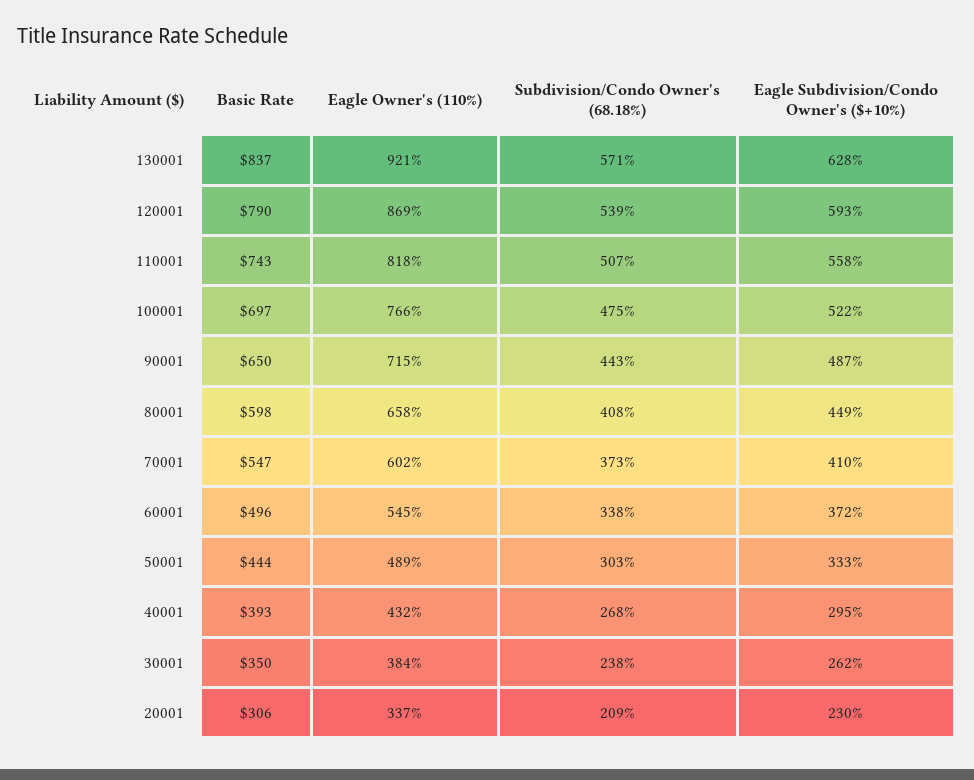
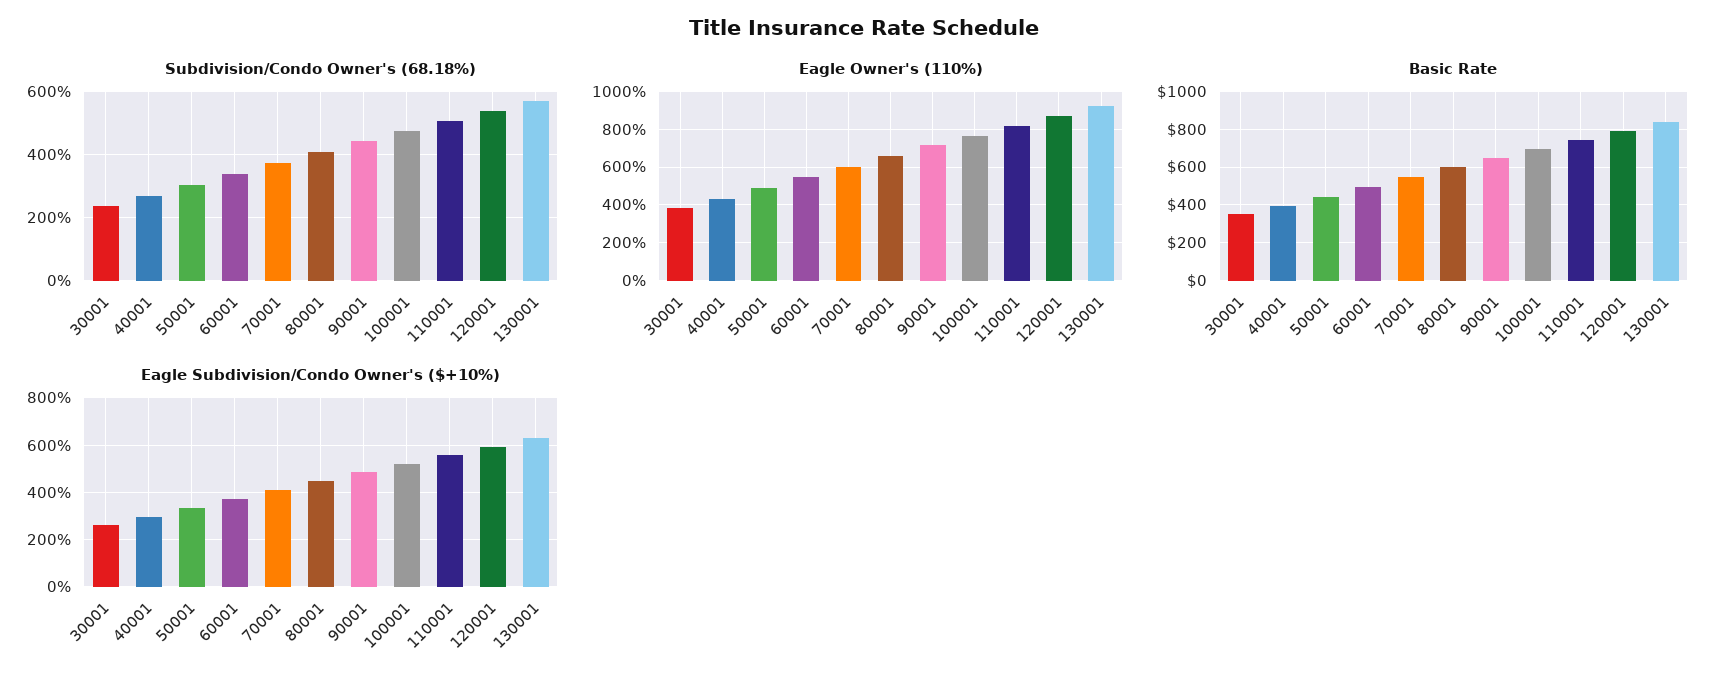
Basic Rate, 20001: 306 -> none
Eagle Owner's (110%), 20001: 337 -> none
Subdivision/Condo Owner's (68.18%), 20001: 209 -> none
Eagle Subdivision/Condo Owner's ($+10%), 20001: 230 -> none

